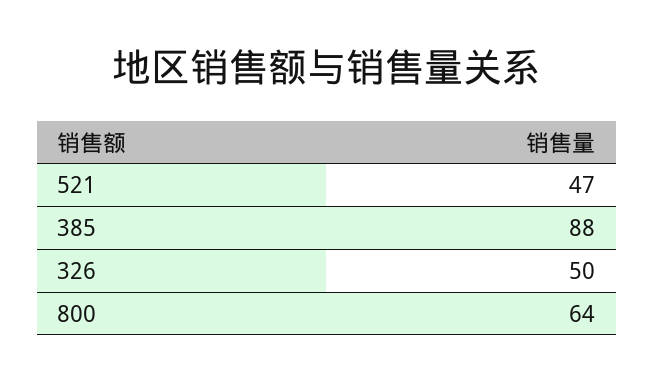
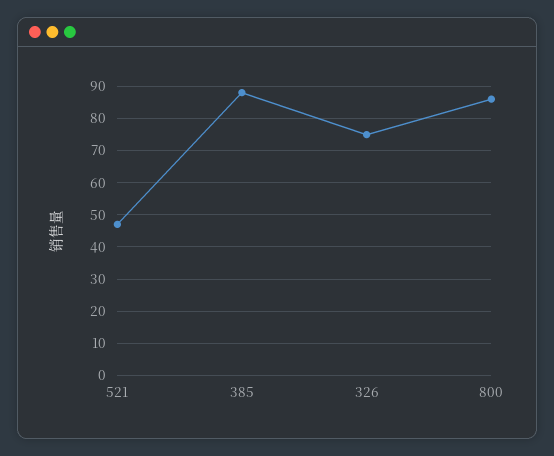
326: 50 -> 75
800: 64 -> 85

